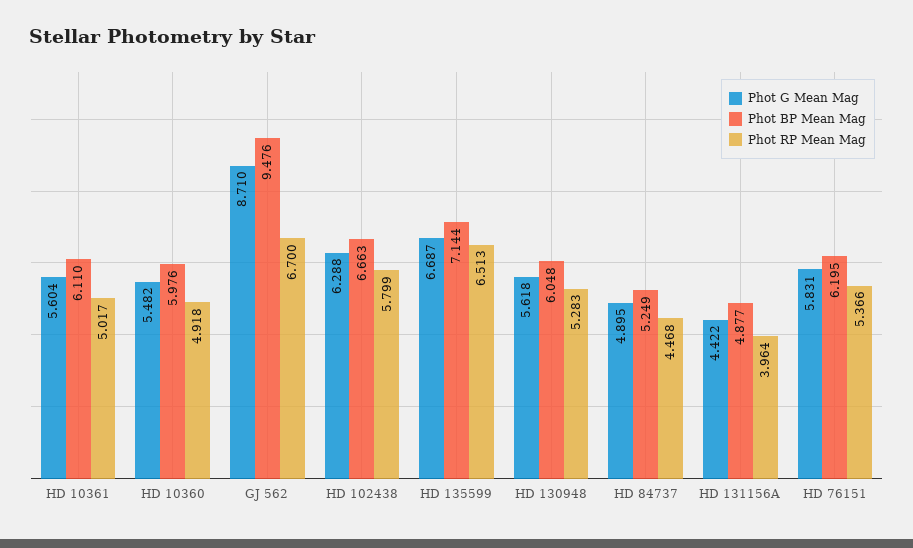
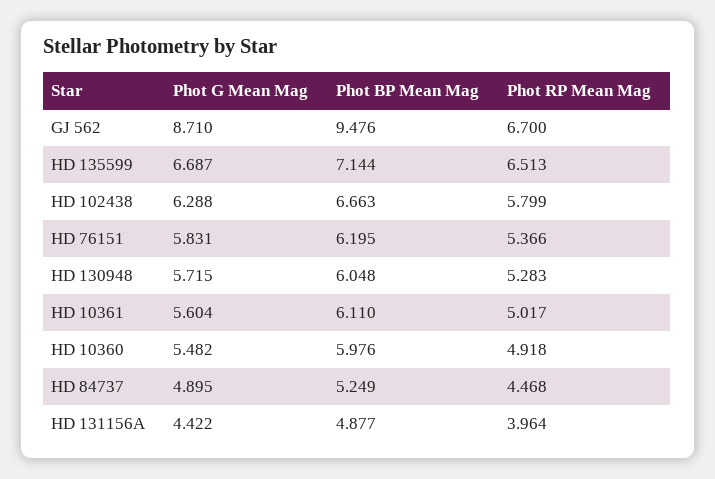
Phot G Mean Mag, HD 130948: 5.618 -> 5.715

